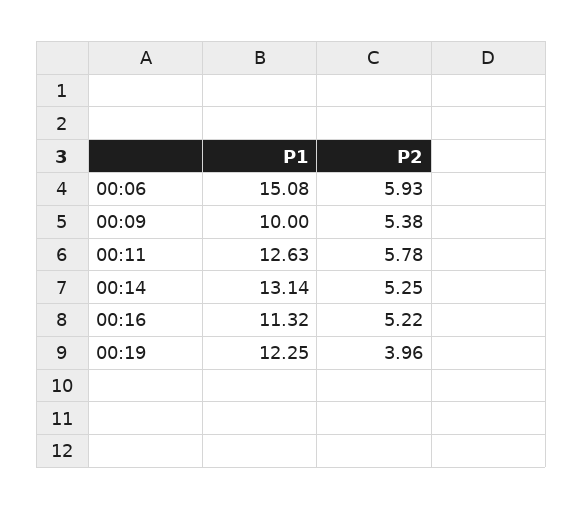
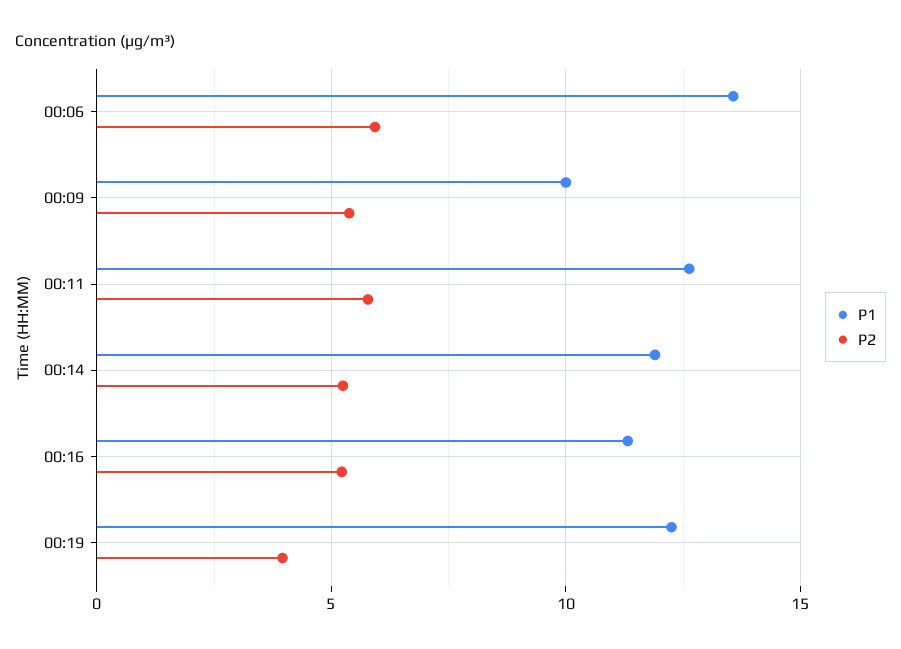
P1, 00:06: 15.08 -> 13.5
P1, 00:14: 13.14 -> 12

